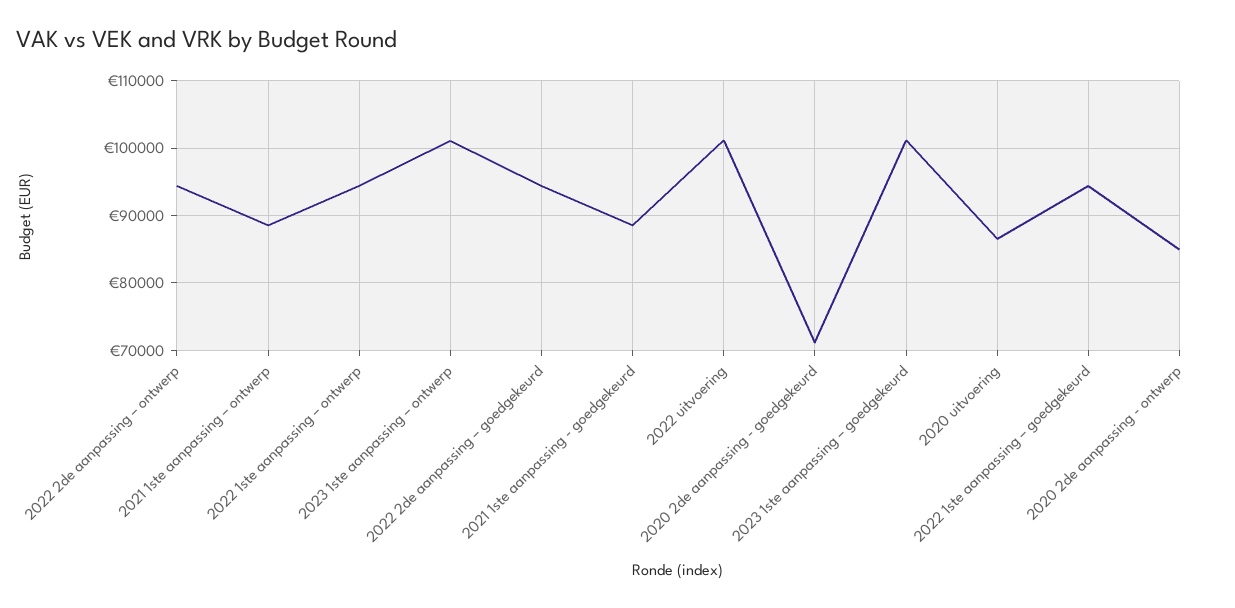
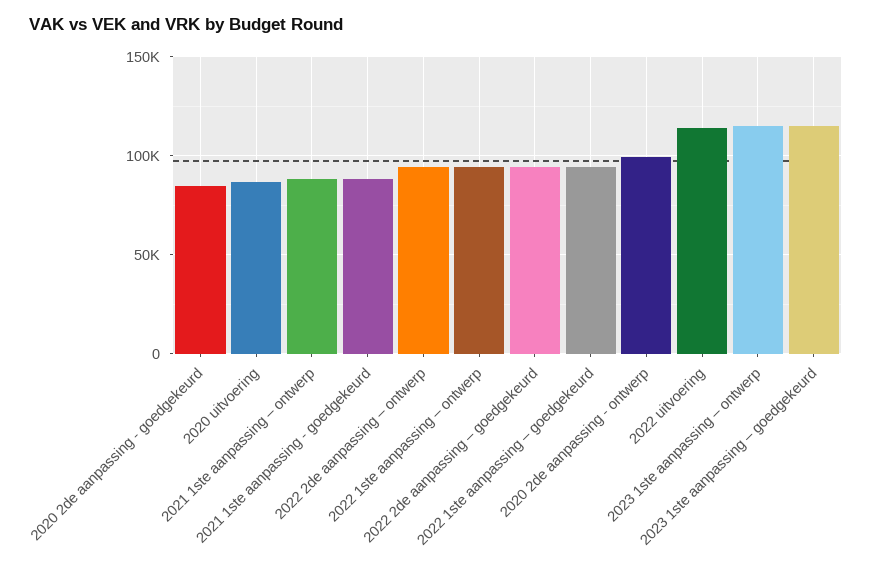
2023 1ste aanpassing – ontwerp: 101000 -> 115000
2022 uitvoering: 101000 -> 115000
2020 2de aanpassing - goedgekeurd: 71000 -> 85000
2023 1ste aanpassing – goedgekeurd: 101000 -> 115000
2020 2de aanpassing - ontwerp: 85000 -> 100000

